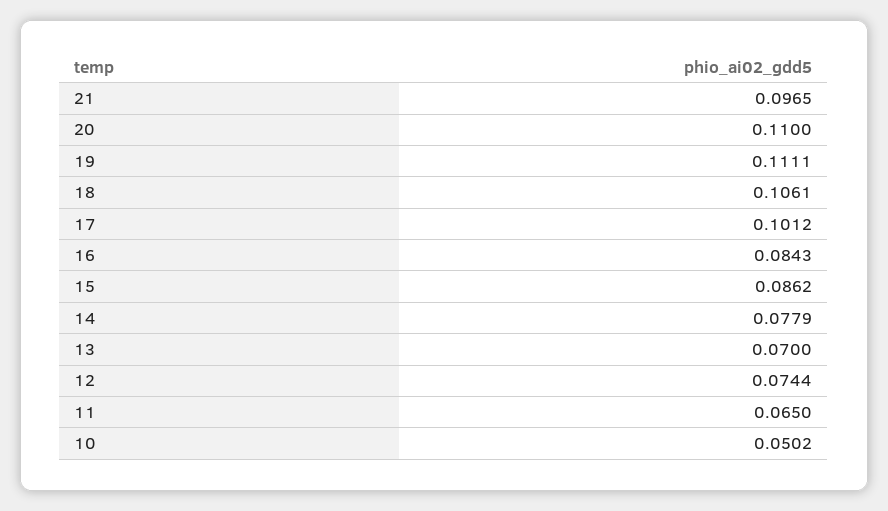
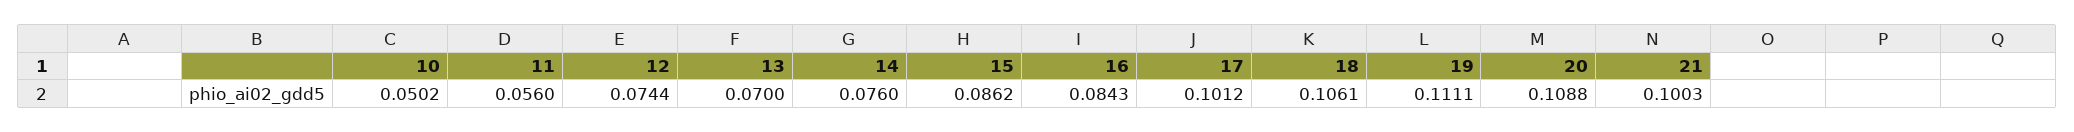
21: 0.0965 -> 0.1003
20: 0.11 -> 0.1088
14: 0.0779 -> 0.076
11: 0.065 -> 0.056

